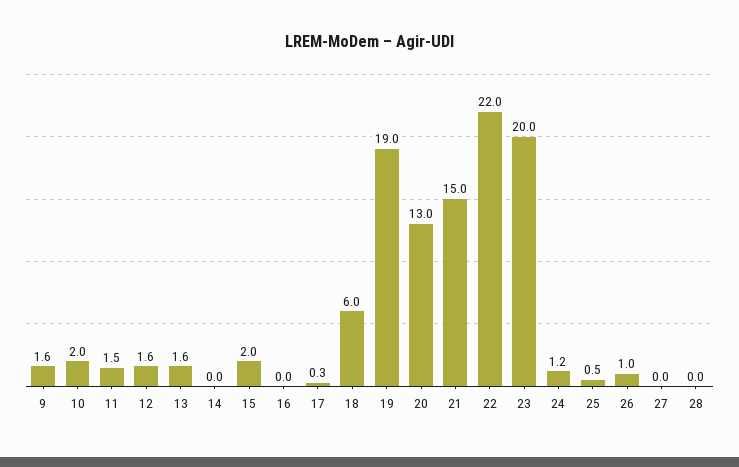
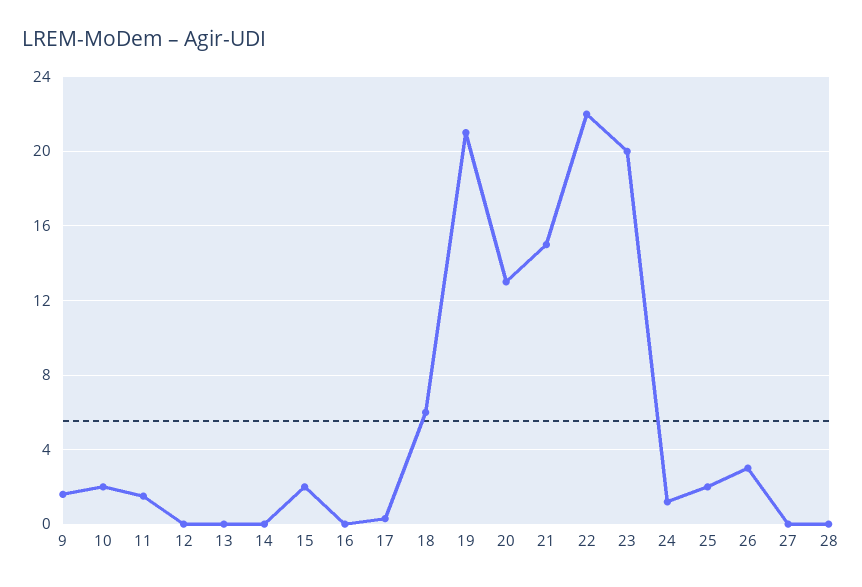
12: 1.6 -> 0
13: 1.6 -> 0
19: 19 -> 21
25: 0.5 -> 2
26: 1 -> 3

